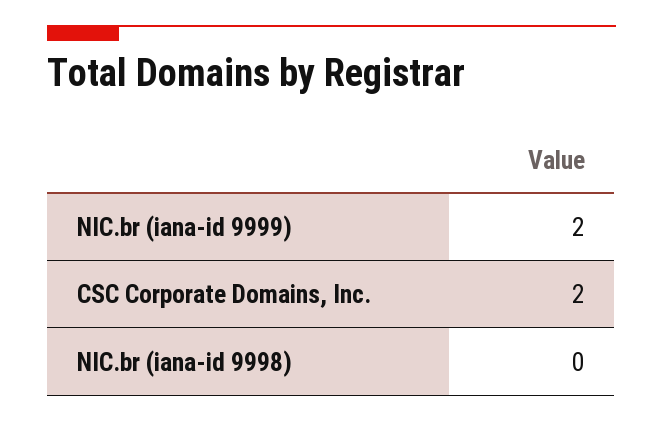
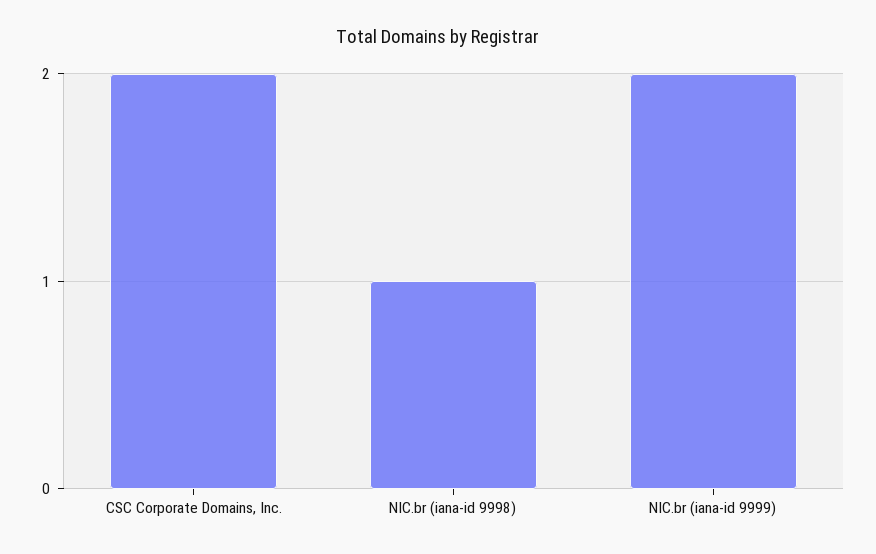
NIC.br (iana-id 9998): 0 -> 1

